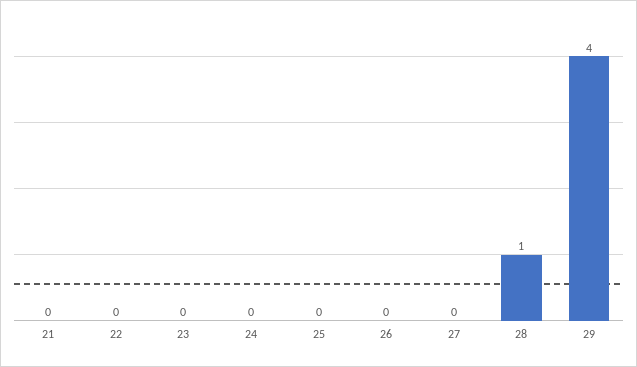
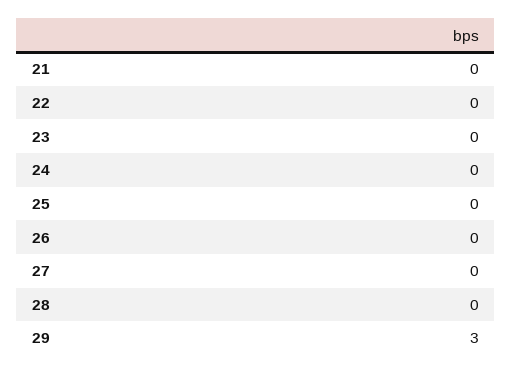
28: 1 -> 0
29: 4 -> 3

